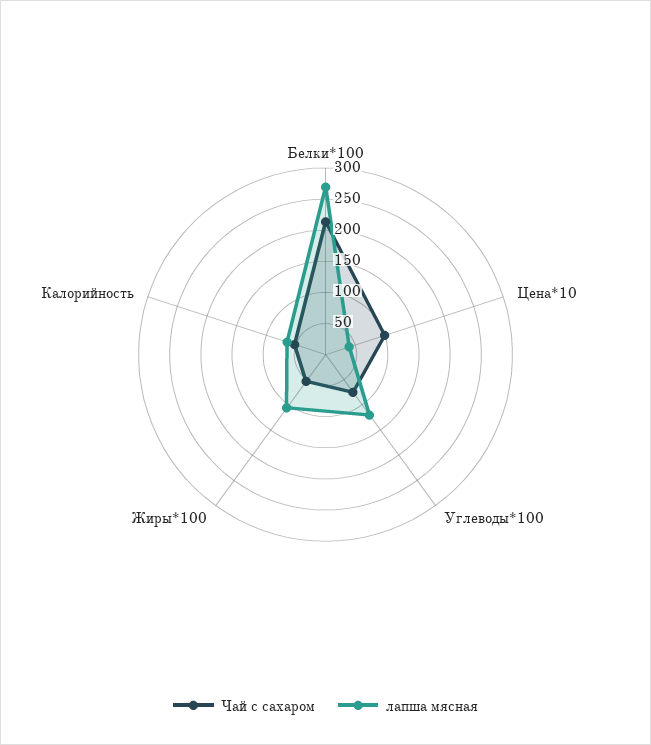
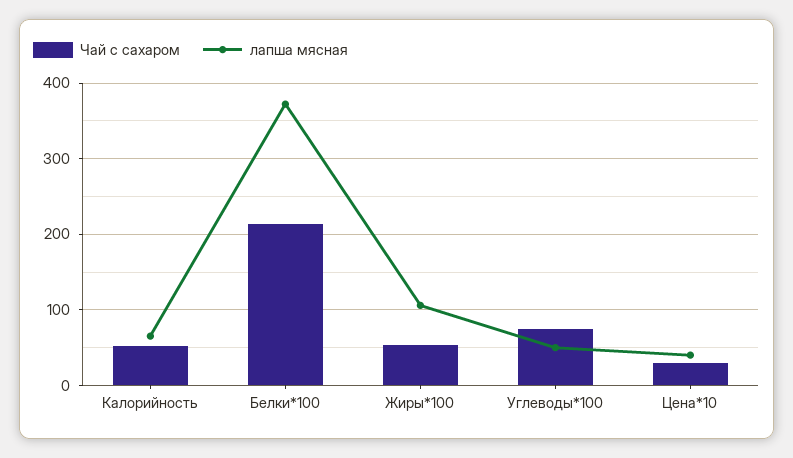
лапша мясная, Белки*100: 275 -> 370
Чай с сахаром, Цена*10: 100 -> 30
лапша мясная, Углеводы*100: 125 -> 50

